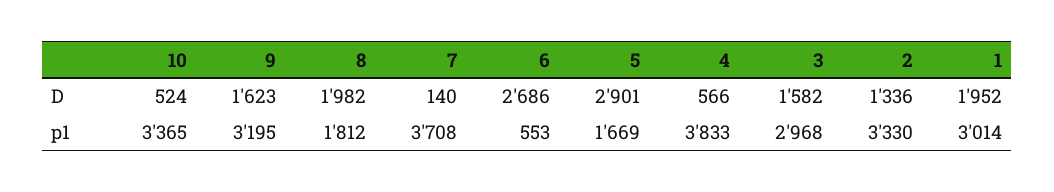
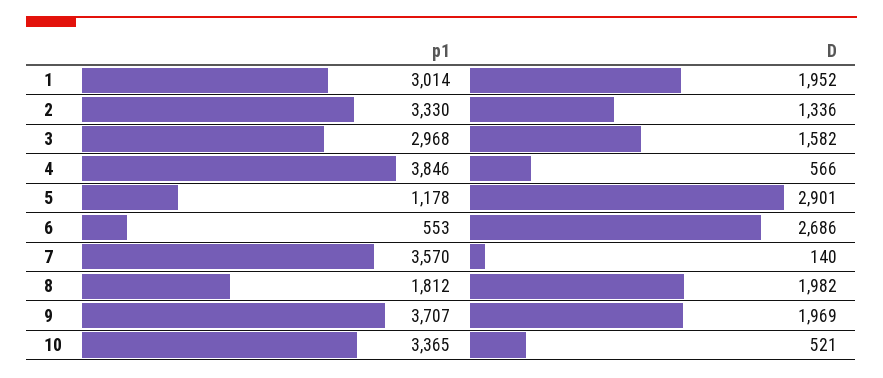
10, D: 524 -> 521
9, D: 1623 -> 1969
9, p1: 3195 -> 3707
7, p1: 3708 -> 3570
5, p1: 1669 -> 1178
4, p1: 3833 -> 3846

